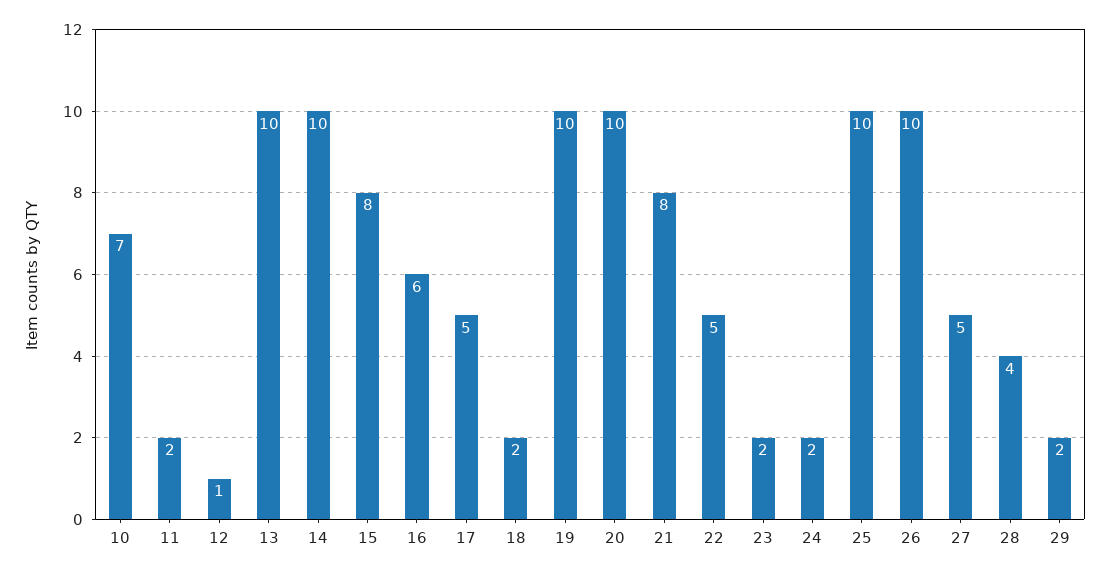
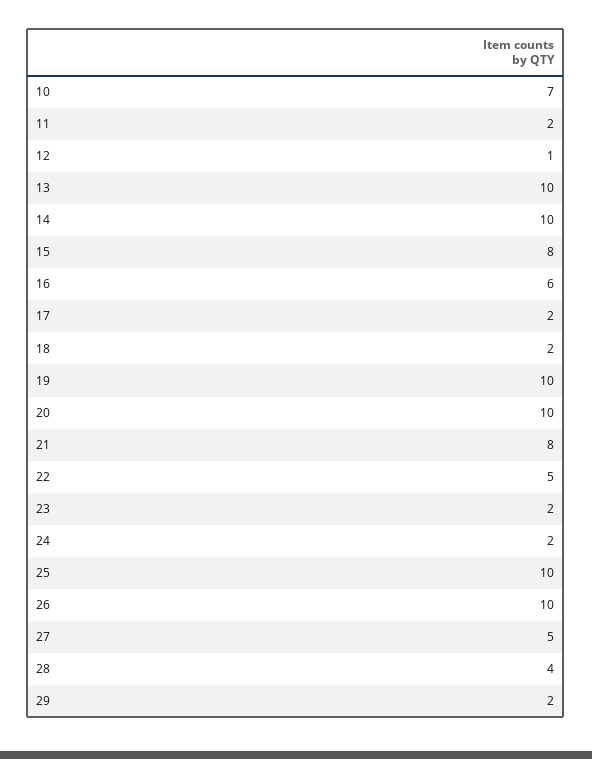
17: 5 -> 2

